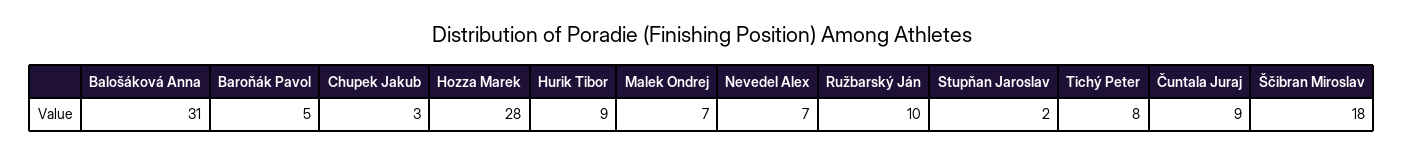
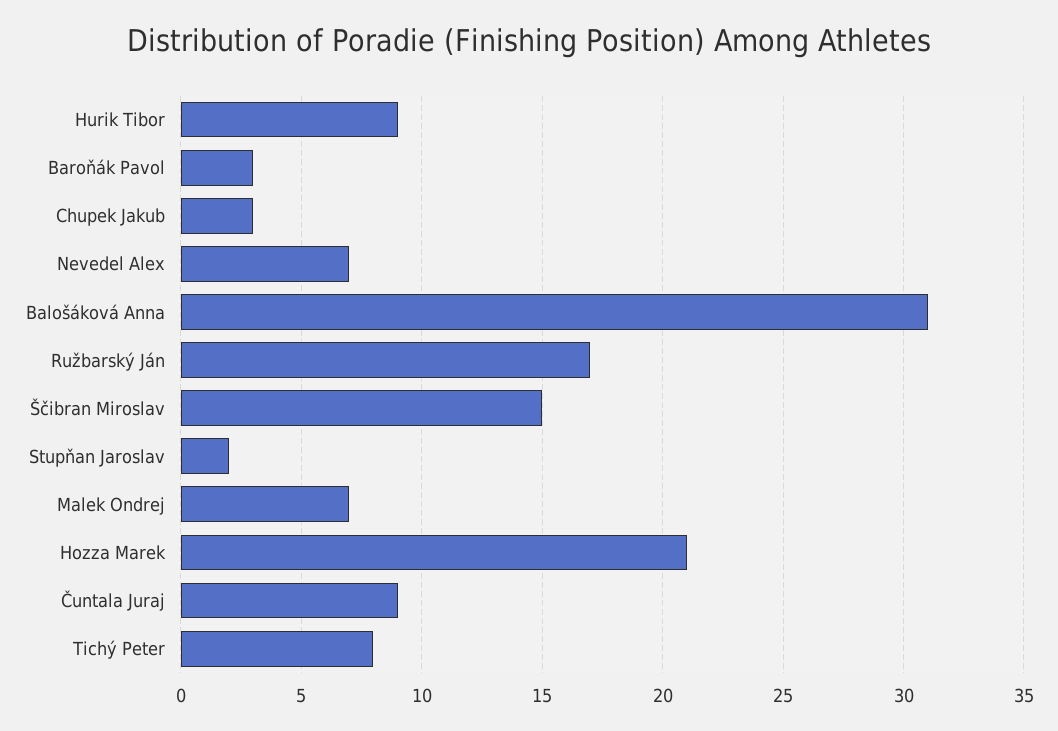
Baroňák Pavol: 5 -> 3
Hozza Marek: 28 -> 21
Ružbarský Ján: 10 -> 17
Ščibran Miroslav: 18 -> 15

